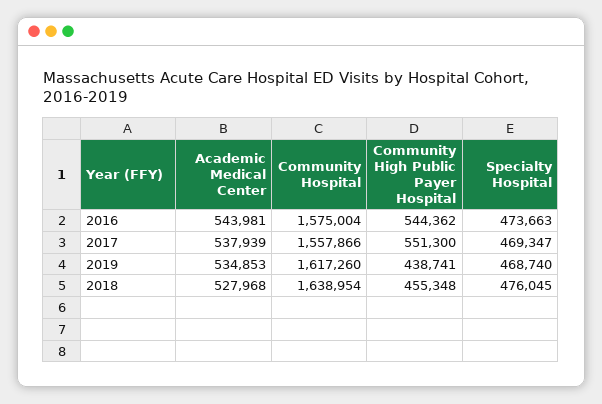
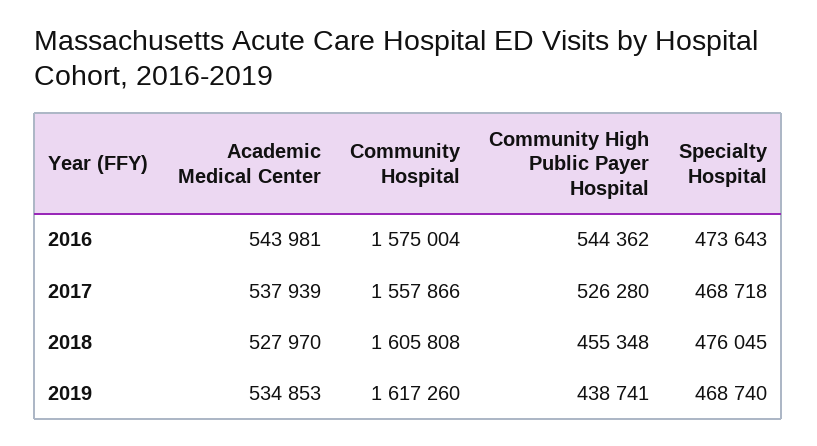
Specialty Hospital, 2016: 473663 -> 473643
Community High Public Payer Hospital, 2017: 551300 -> 526280
Specialty Hospital, 2017: 469347 -> 468718
Academic Medical Center, 2018: 527968 -> 527970
Community Hospital, 2018: 1638954 -> 1605808

